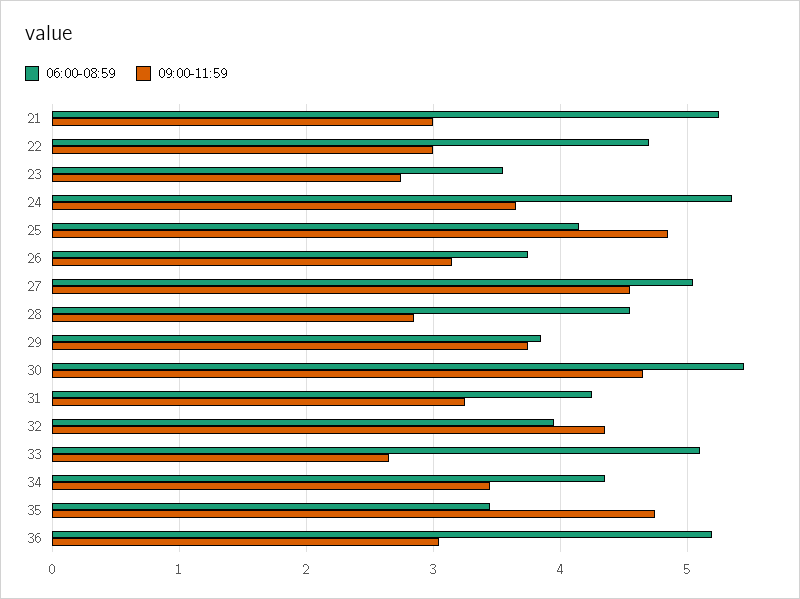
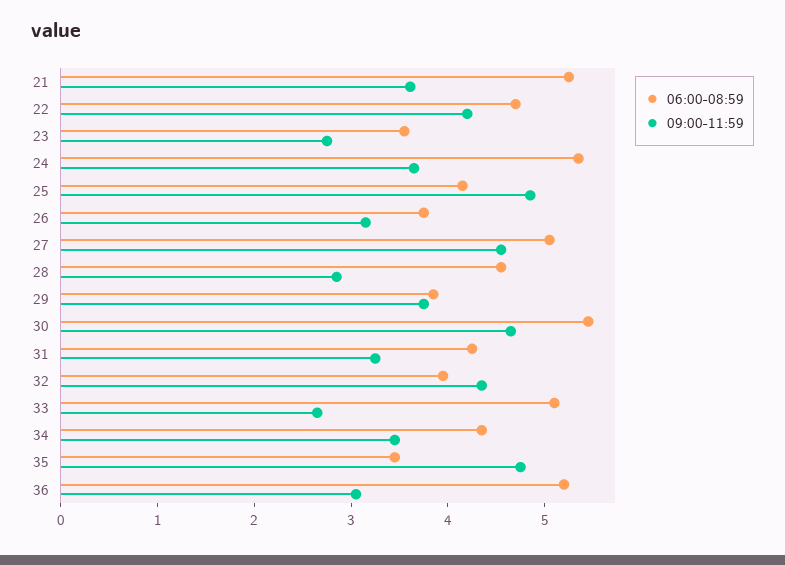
09:00-11:59, 21: 3 -> 3.6
09:00-11:59, 22: 3 -> 4.2

